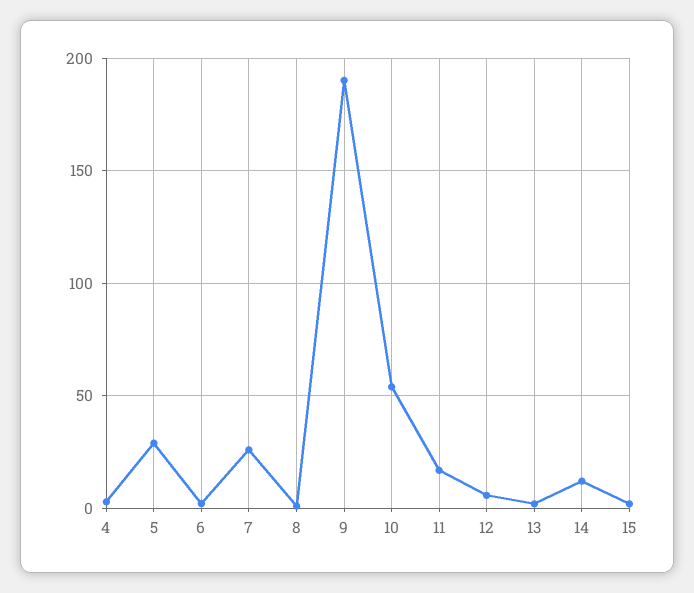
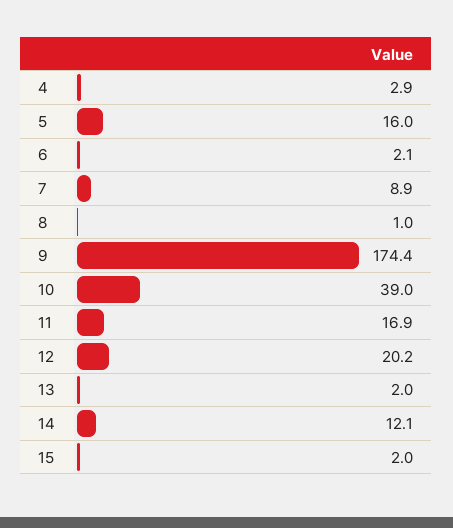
5: 30 -> 16
7: 25 -> 8.9
9: 190 -> 174.4
10: 55 -> 39
12: 5 -> 20.2

